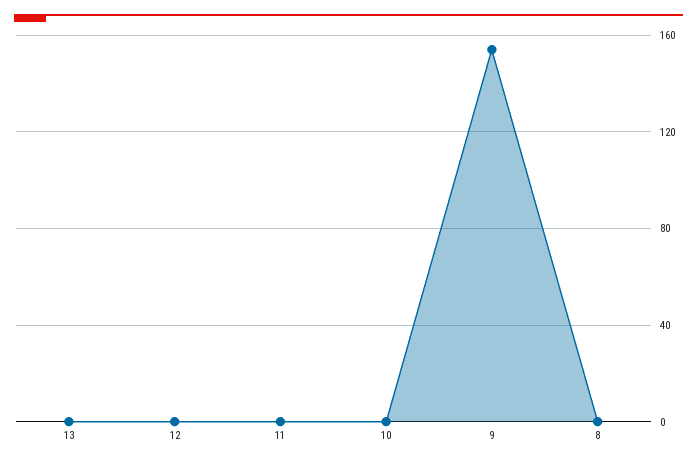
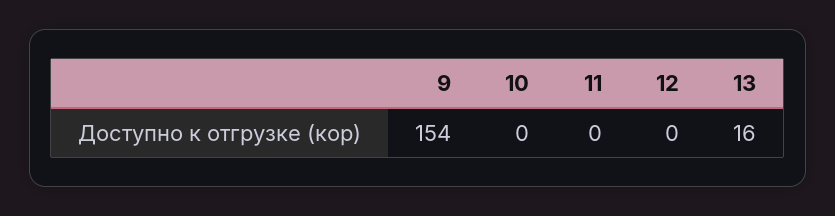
13: 0 -> 16
8: 0 -> none

